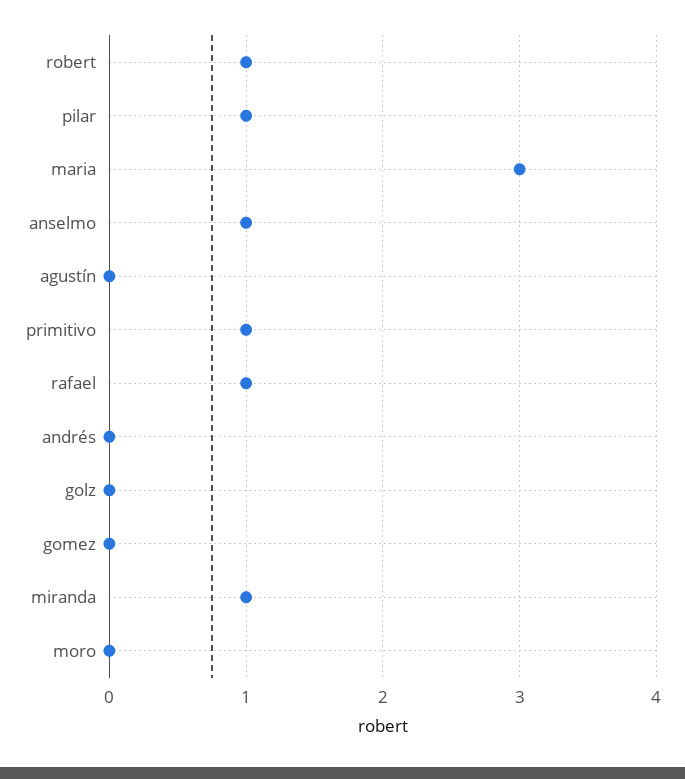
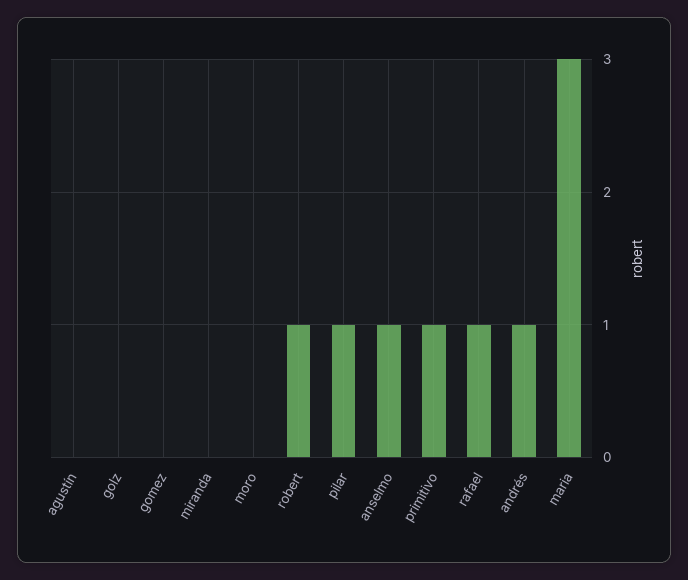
andrés: 0 -> 1
miranda: 1 -> 0

